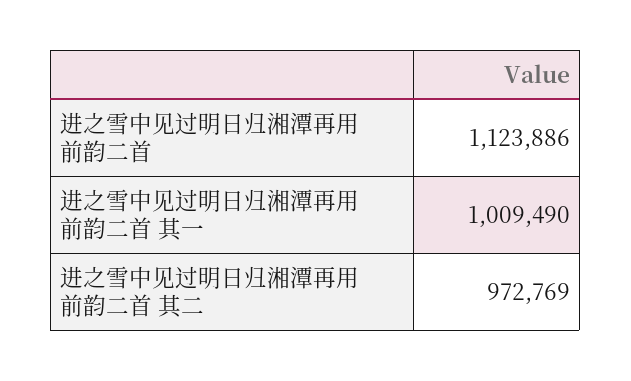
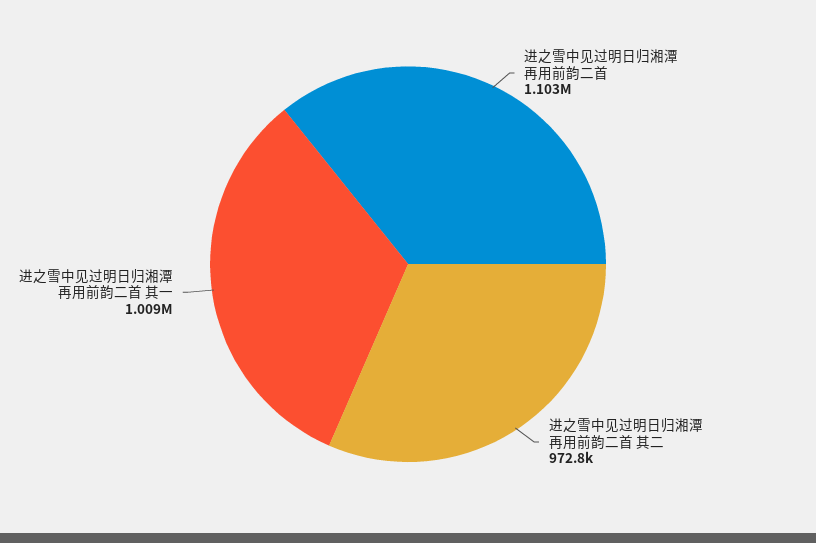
进之雪中见过明日归湘潭再用前韵二首: 1123886 -> 1103000

